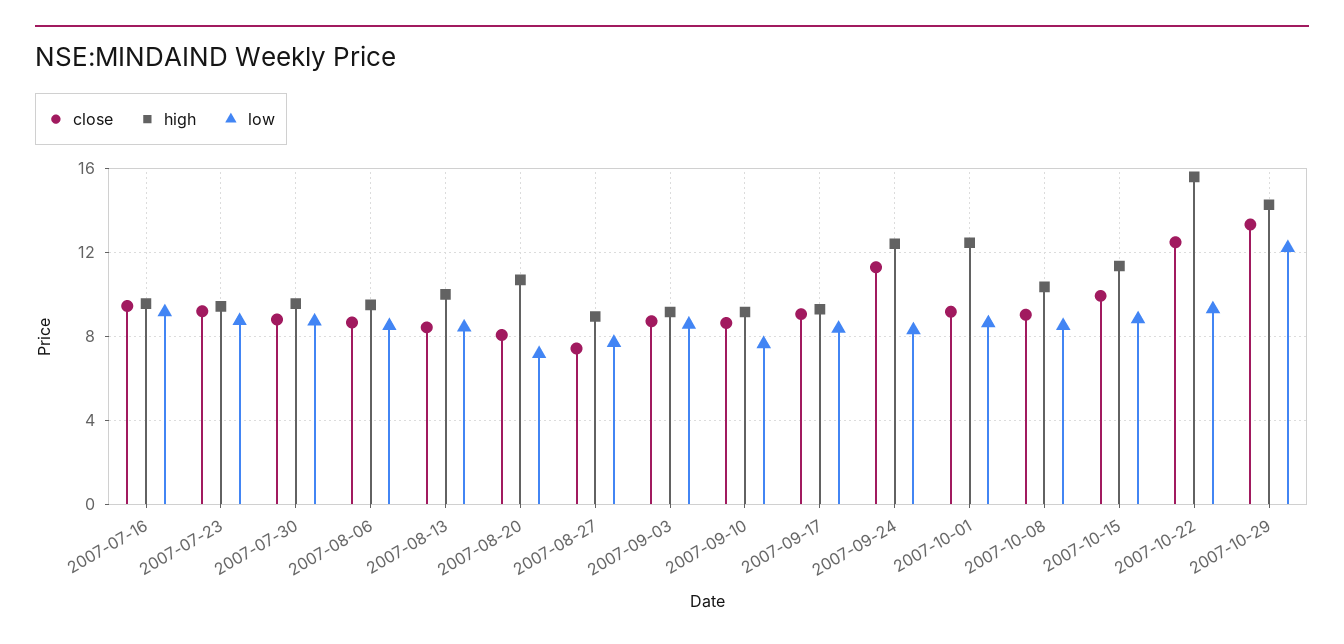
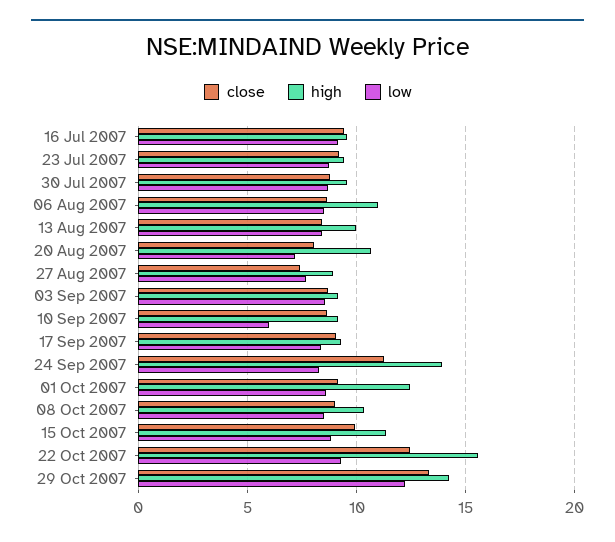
high, 2007-08-06: 9.5 -> 11
low, 2007-09-10: 7.5 -> 6
high, 2007-09-24: 12.5 -> 14

